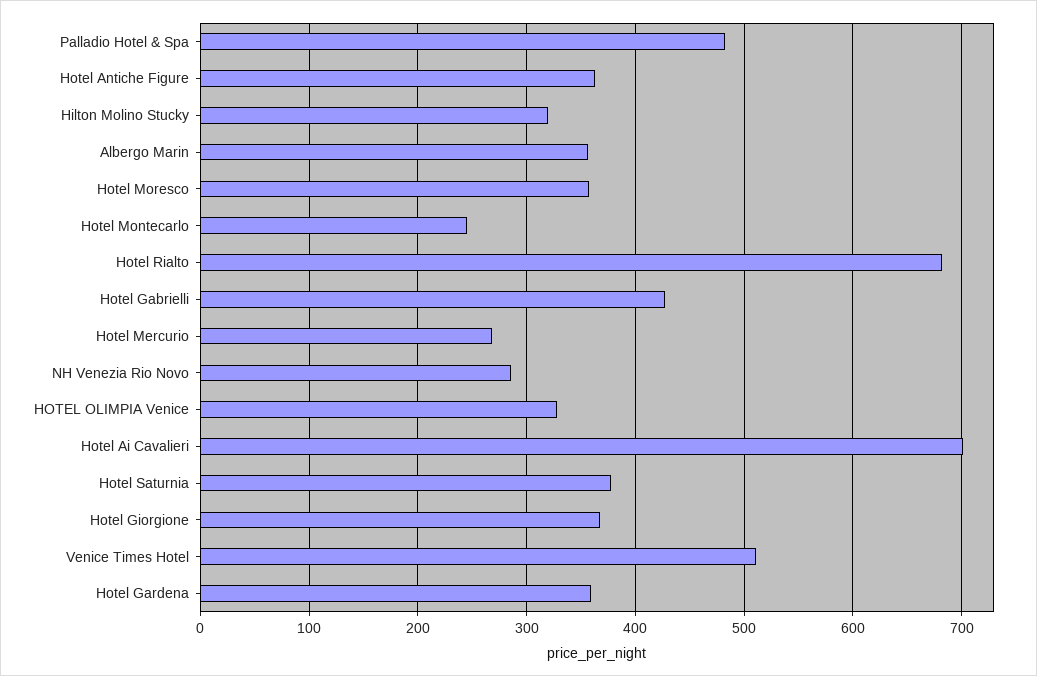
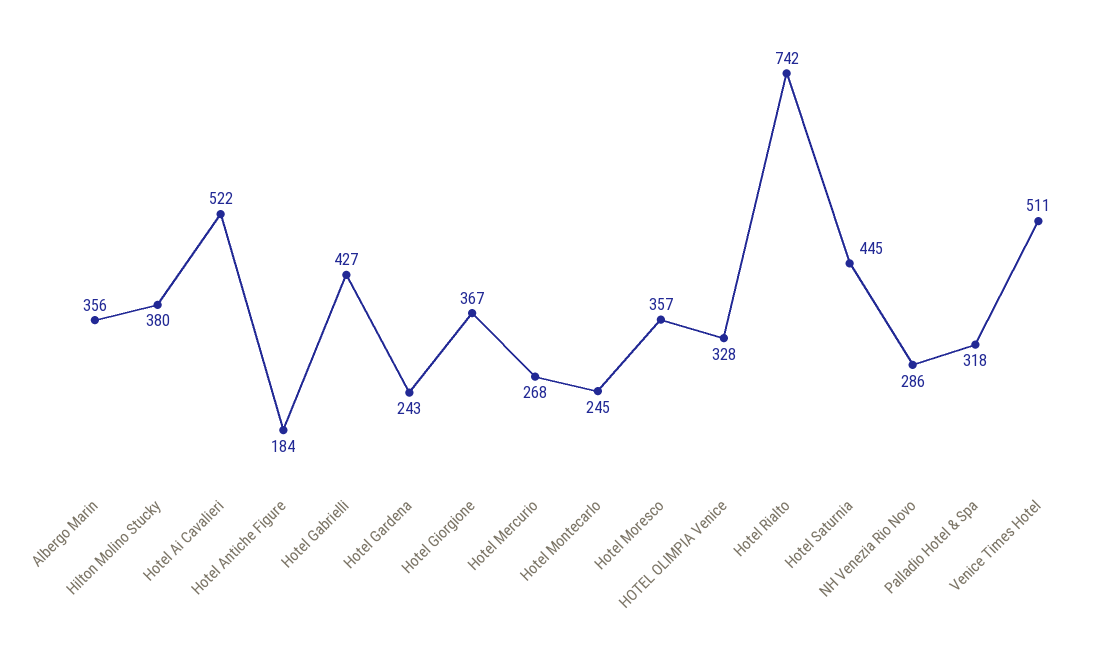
Palladio Hotel & Spa: 480 -> 318
Hotel Antiche Figure: 360 -> 184
Hilton Molino Stucky: 320 -> 380
Hotel Rialto: 680 -> 742
Hotel Ai Cavalieri: 700 -> 522
Hotel Saturnia: 380 -> 445
Hotel Gardena: 360 -> 243

